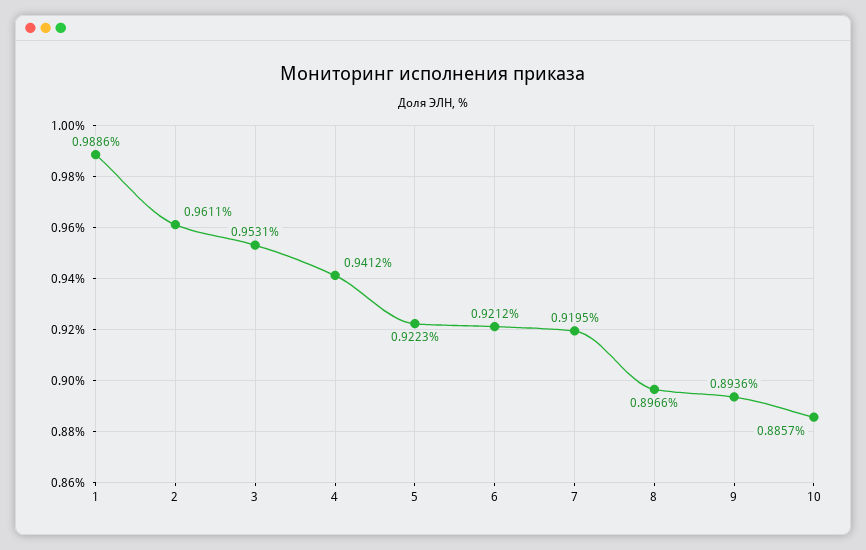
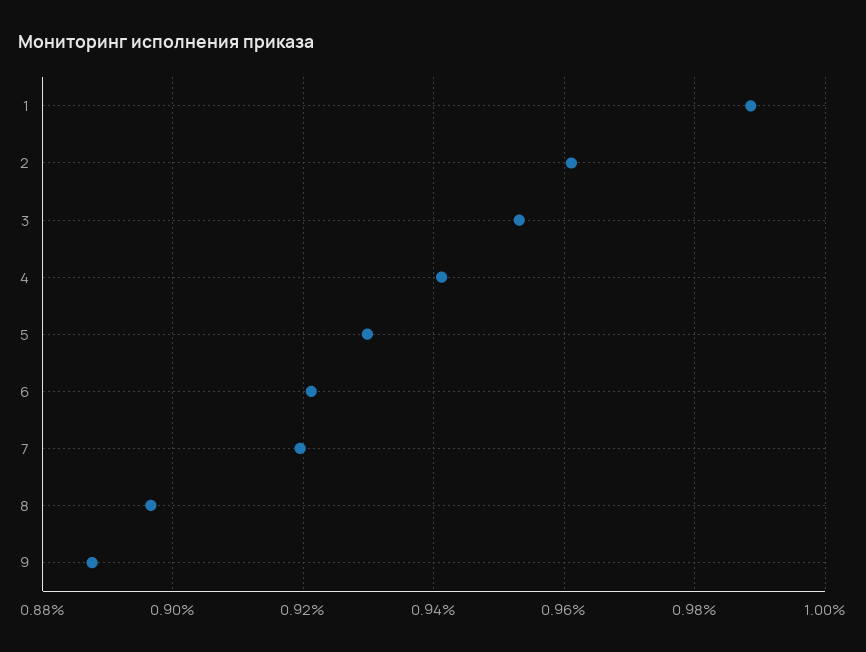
5: 0.9223 -> 0.93
9: 0.8936 -> 0.888
10: 0.8857 -> none

